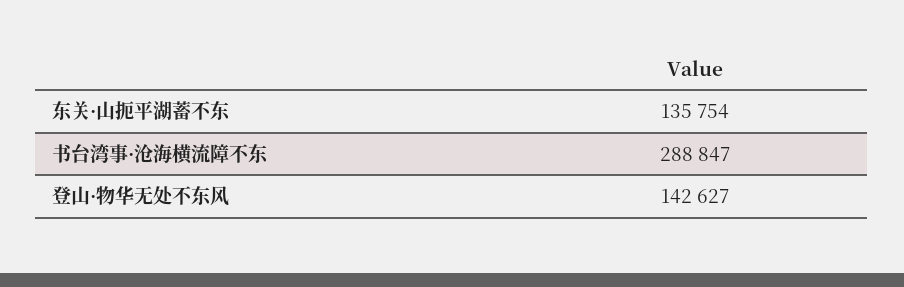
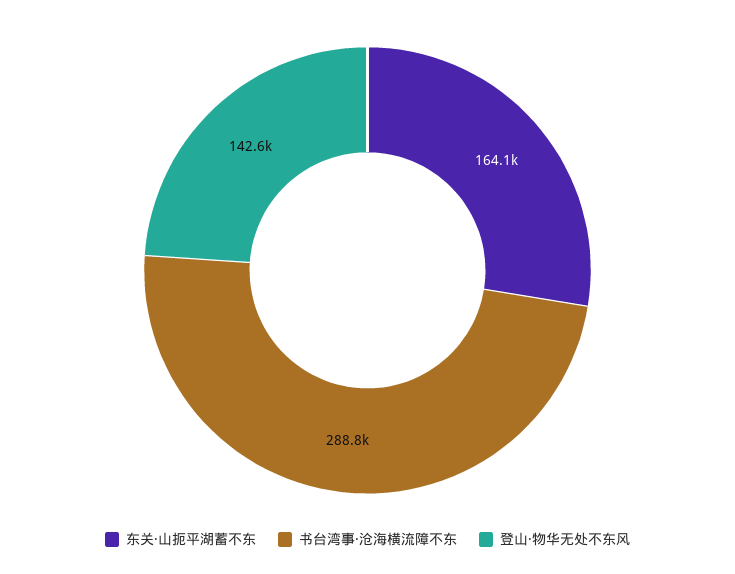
东关·山扼平湖蓄不东: 135754 -> 164100

